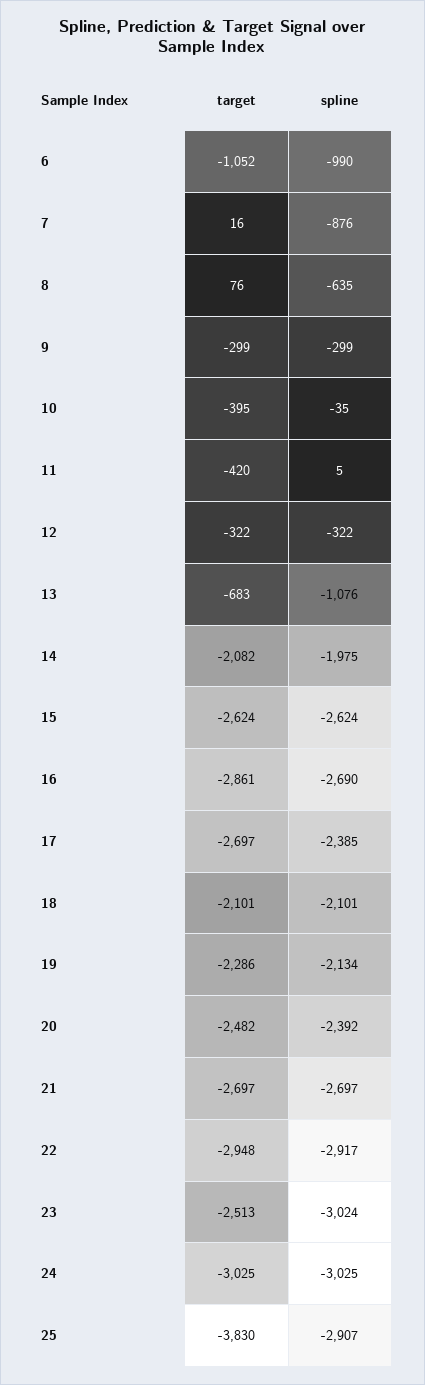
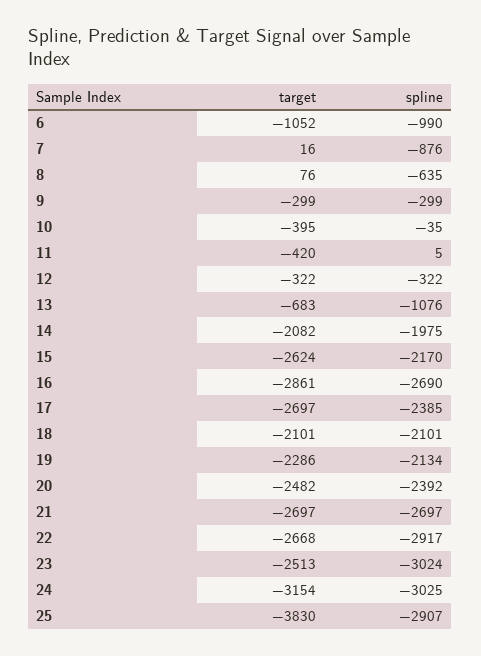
spline, 15: -2624 -> -2170
target, 22: -2948 -> -2668
target, 24: -3025 -> -3154

